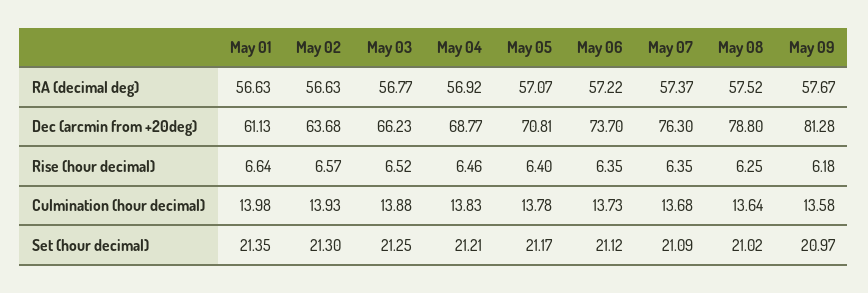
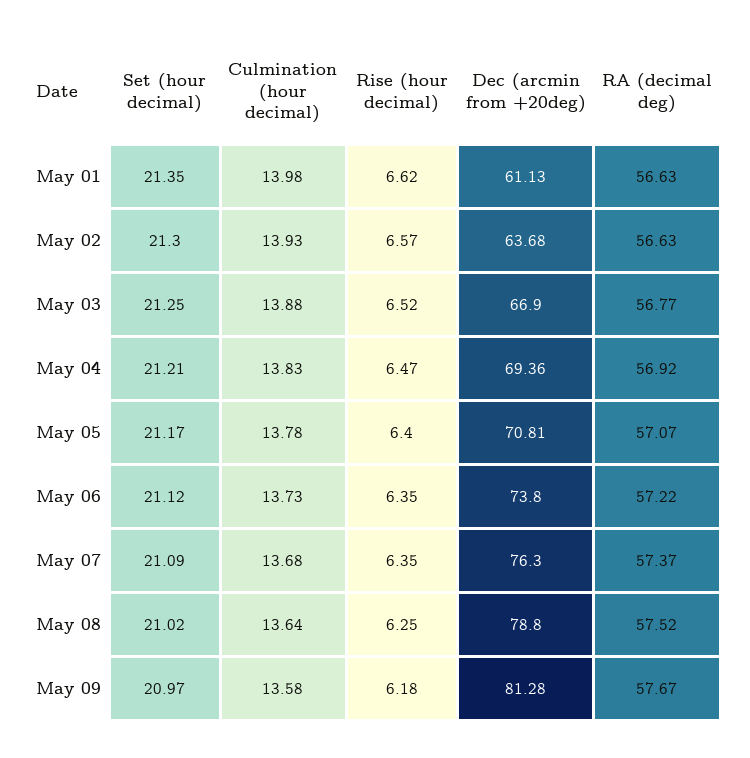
May 03, Dec (arcmin from +20deg): 66.23 -> 66.9
May 04, Dec (arcmin from +20deg): 68.77 -> 69.36
May 06, Dec (arcmin from +20deg): 73.7 -> 73.8
May 01, Rise (hour decimal): 6.64 -> 6.62
May 04, Rise (hour decimal): 6.46 -> 6.47

